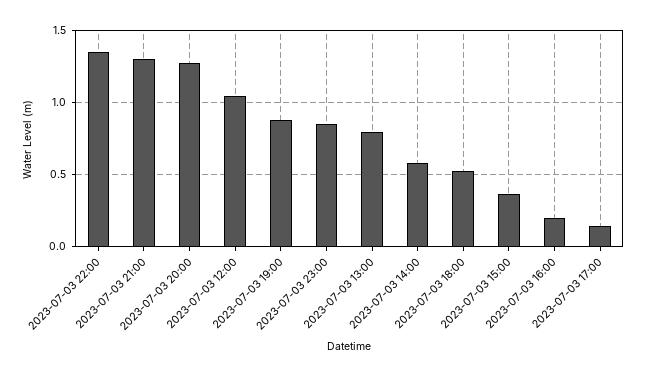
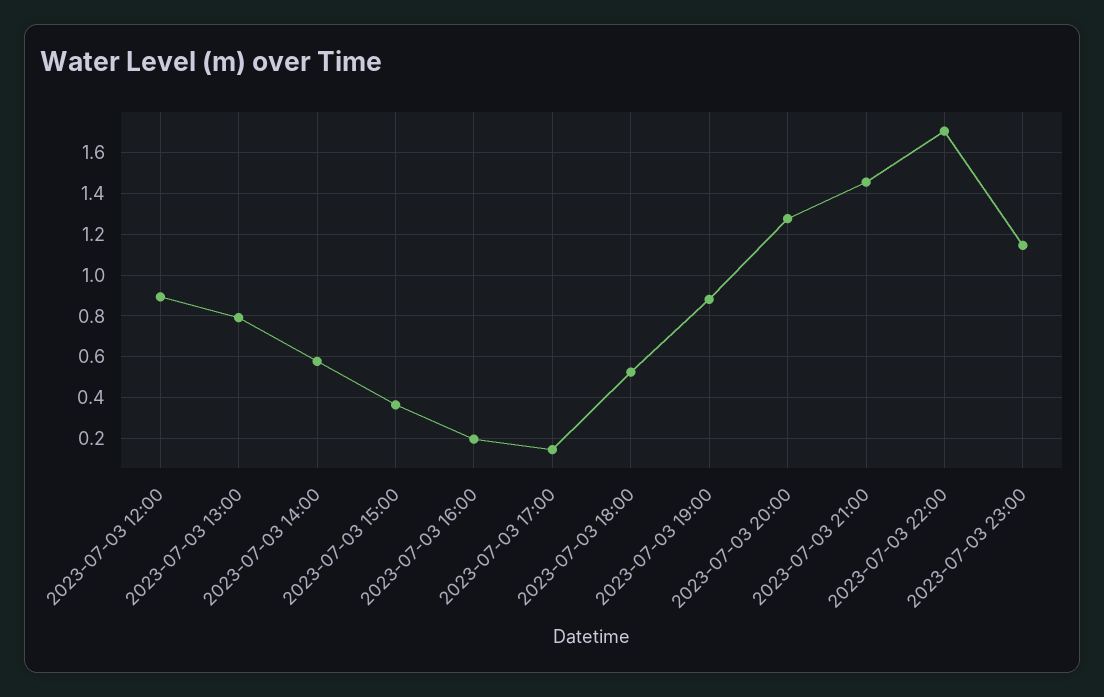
2023-07-03 22:00: 1.35 -> 1.7
2023-07-03 21:00: 1.3 -> 1.45
2023-07-03 12:00: 1.05 -> 0.9
2023-07-03 23:00: 0.85 -> 1.15

